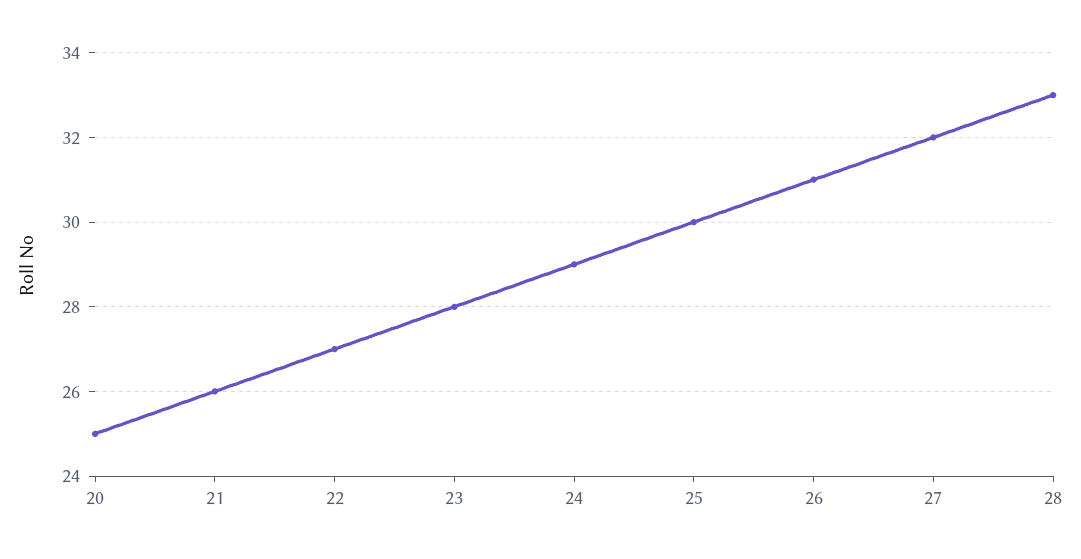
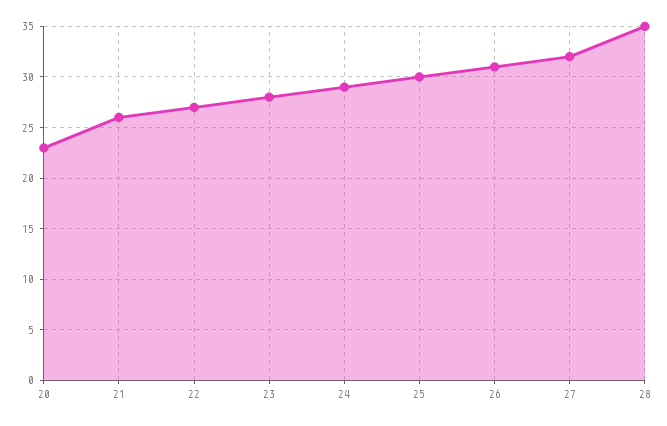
20: 25 -> 23
28: 33 -> 35

